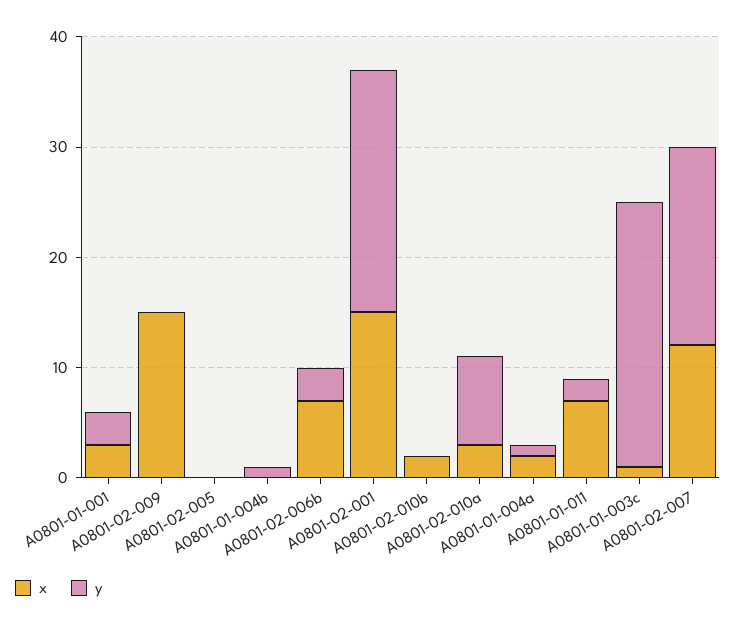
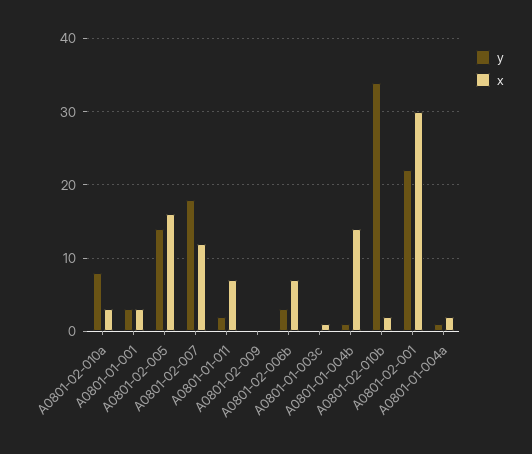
x, A0801-02-009: 15 -> 0
x, A0801-02-005: 0 -> 16
y, A0801-02-005: 0 -> 14
x, A0801-01-004b: 0 -> 14
x, A0801-02-001: 15 -> 30
y, A0801-02-010b: 0 -> 34
y, A0801-01-003c: 24 -> 0

